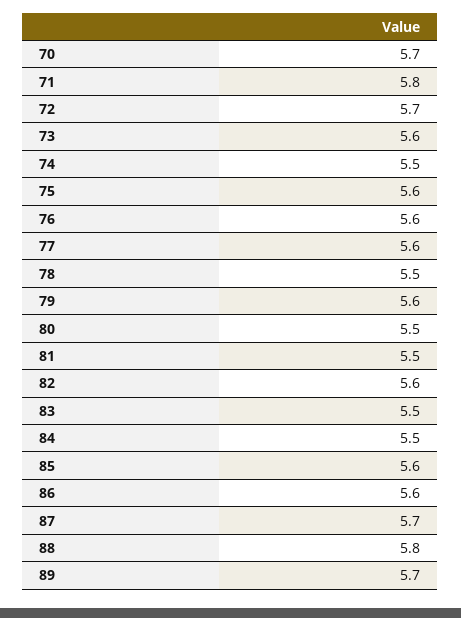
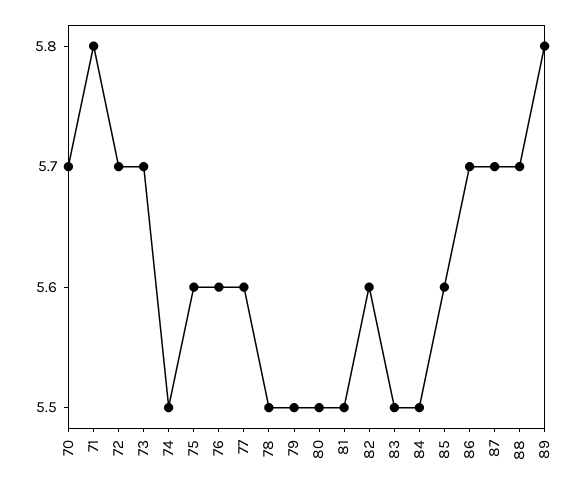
73: 5.6 -> 5.7
79: 5.6 -> 5.5
86: 5.6 -> 5.7
88: 5.8 -> 5.7
89: 5.7 -> 5.8

